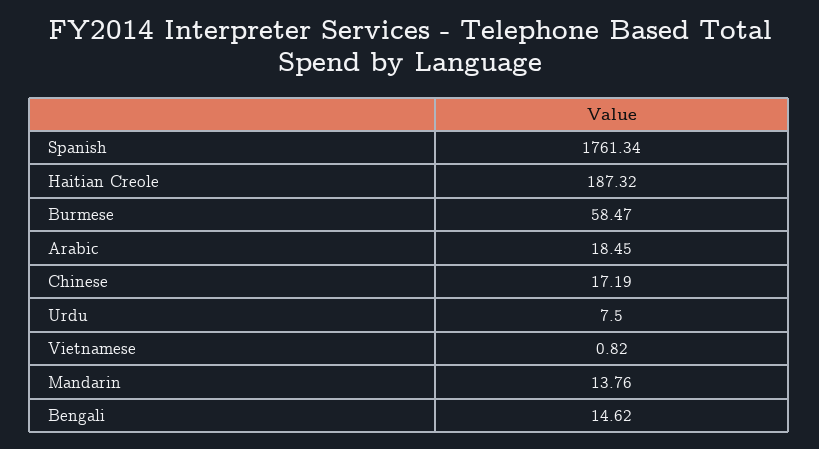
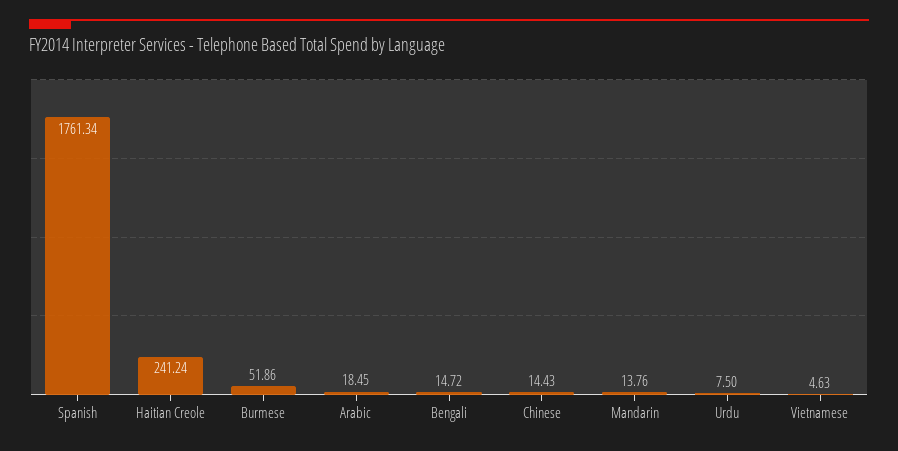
Haitian Creole: 187.32 -> 241.24
Burmese: 58.47 -> 51.86
Chinese: 17.19 -> 14.43
Vietnamese: 0.82 -> 4.63
Bengali: 14.62 -> 14.72

